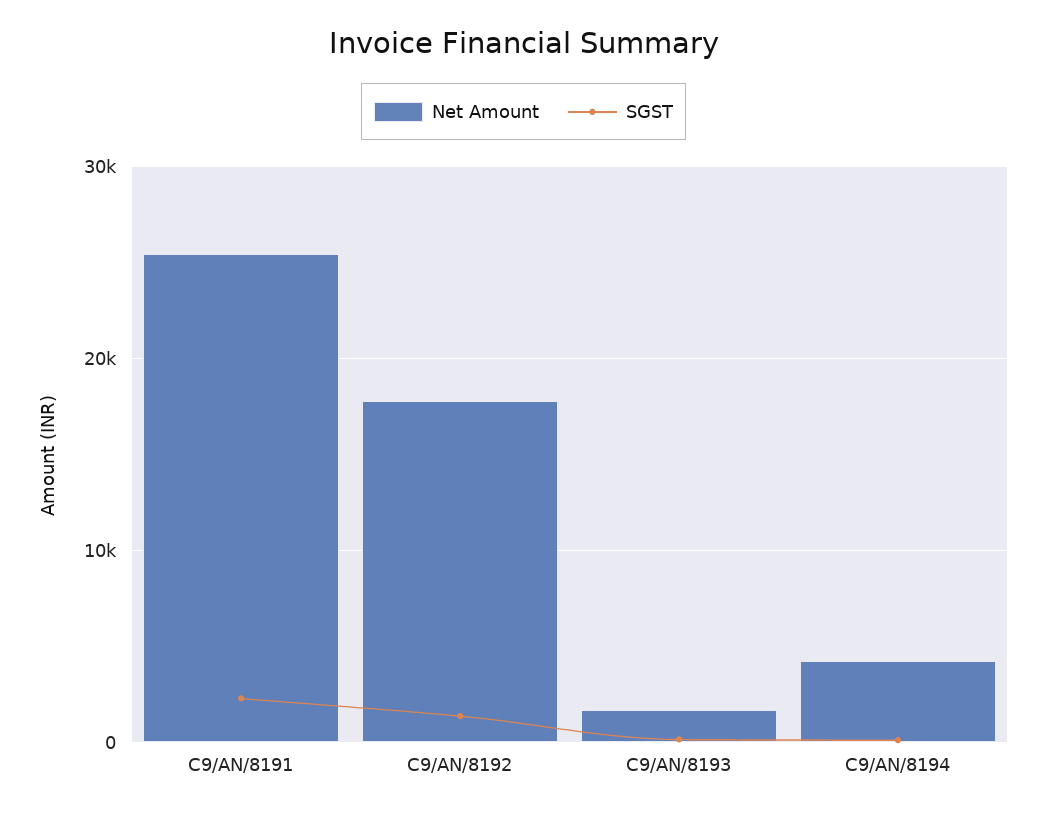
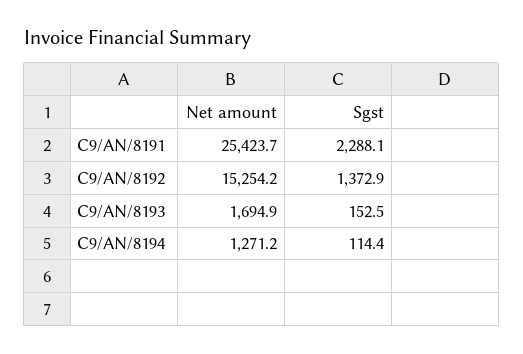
Net Amount, C9/AN/8192: 18000 -> 15254.2
Net Amount, C9/AN/8194: 4000 -> 1271.2

